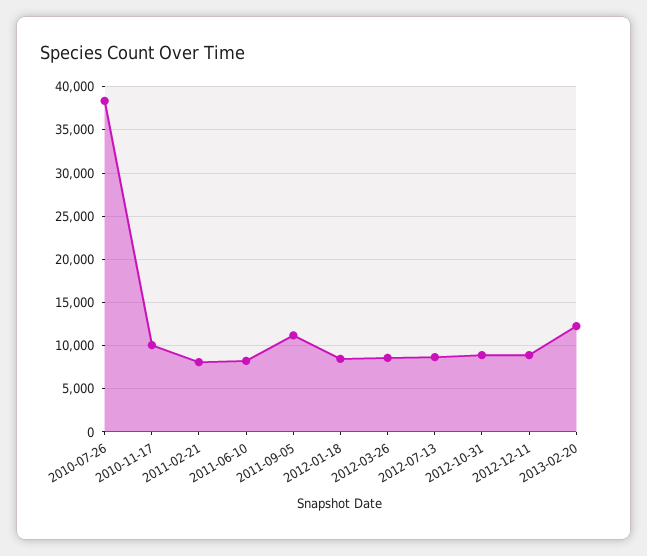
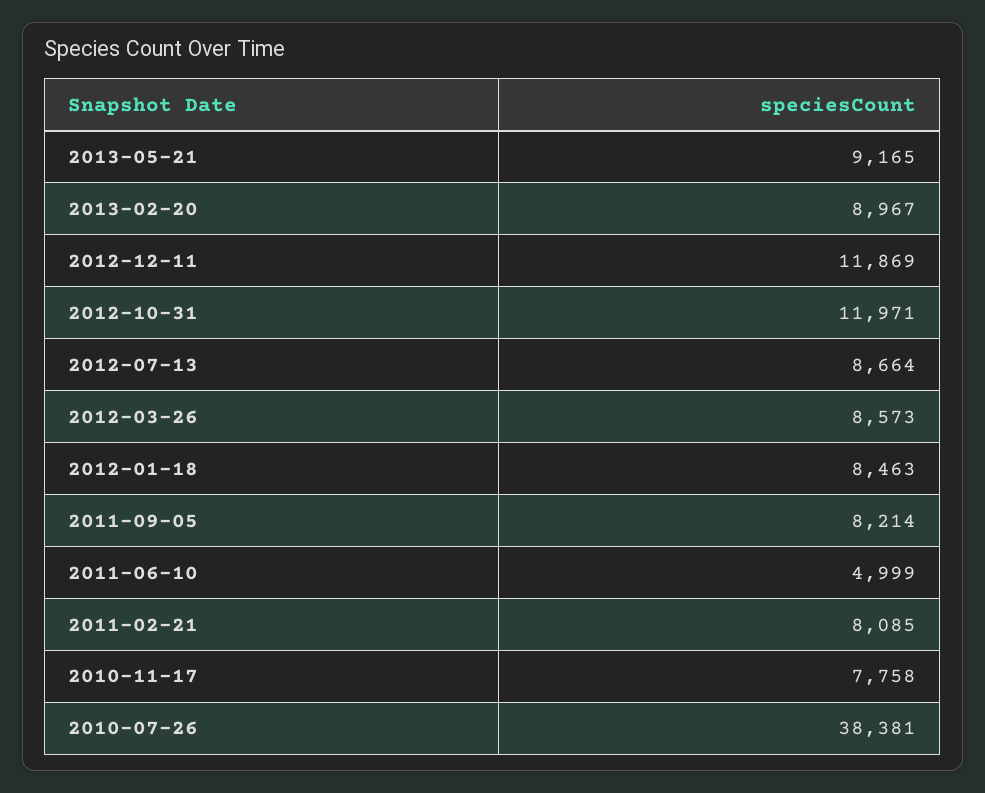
2010-11-17: 10000 -> 7758
2011-06-10: 8000 -> 4999
2011-09-05: 11000 -> 8214
2012-10-31: 9000 -> 11971
2012-12-11: 9000 -> 11869
2013-02-20: 12000 -> 8967
2013-05-21: none -> 9165

